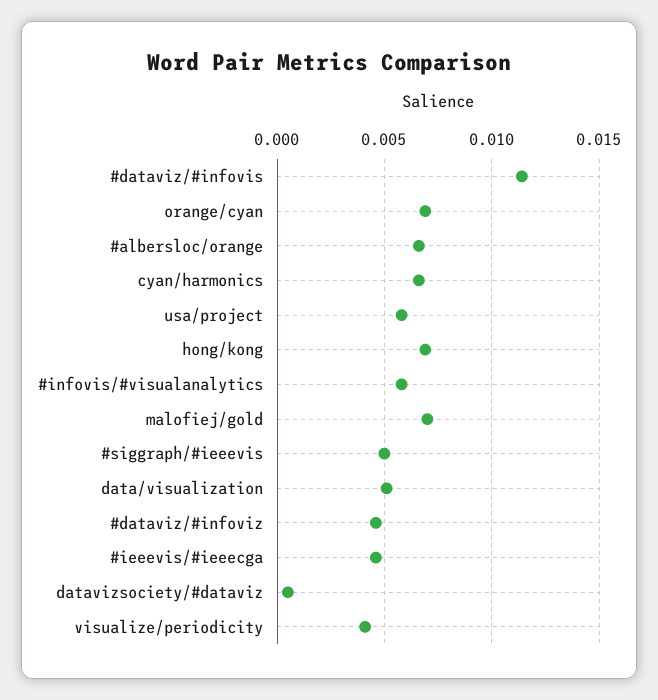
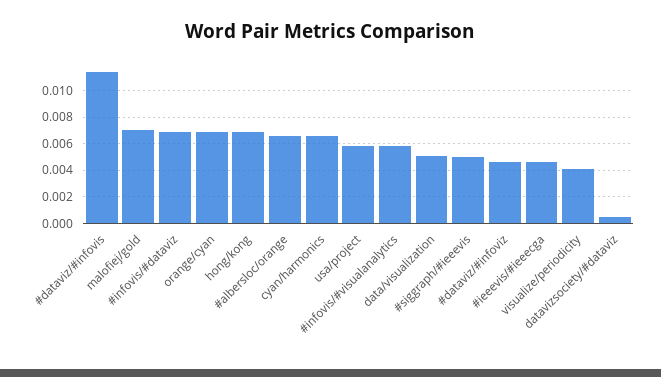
#infovis/#dataviz: none -> 0.007

